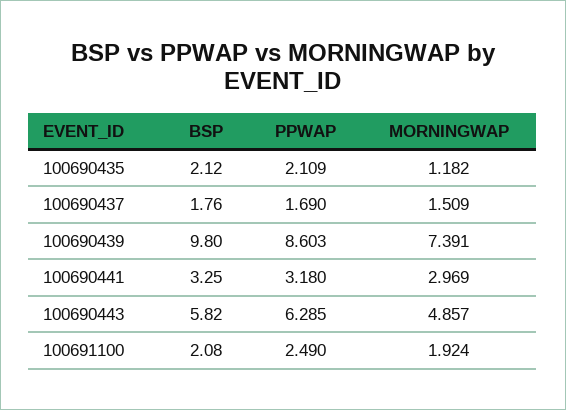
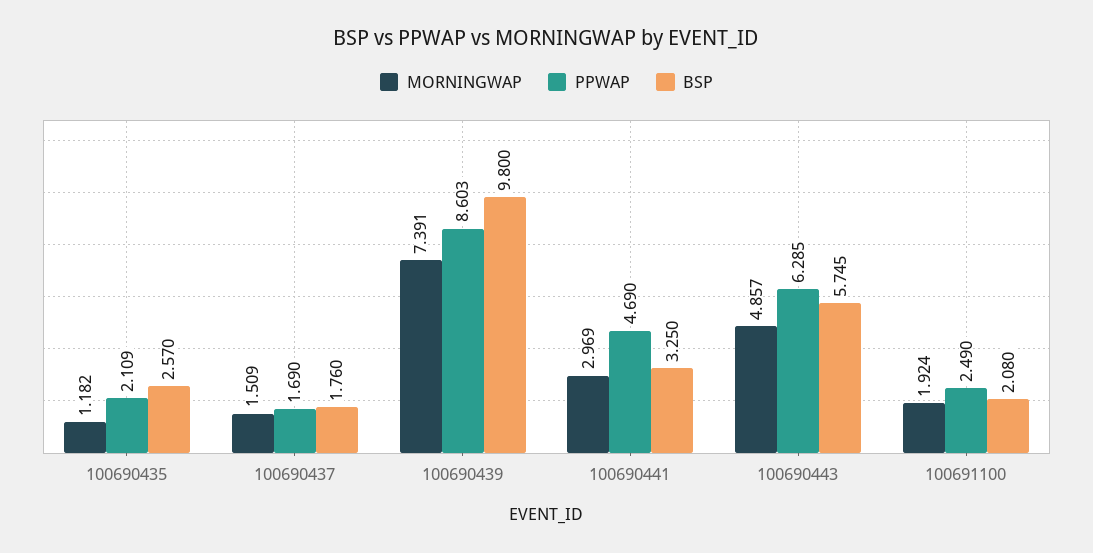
BSP, 100690435: 2.12 -> 2.57
PPWAP, 100690441: 3.18 -> 4.69
BSP, 100690443: 5.82 -> 5.745

